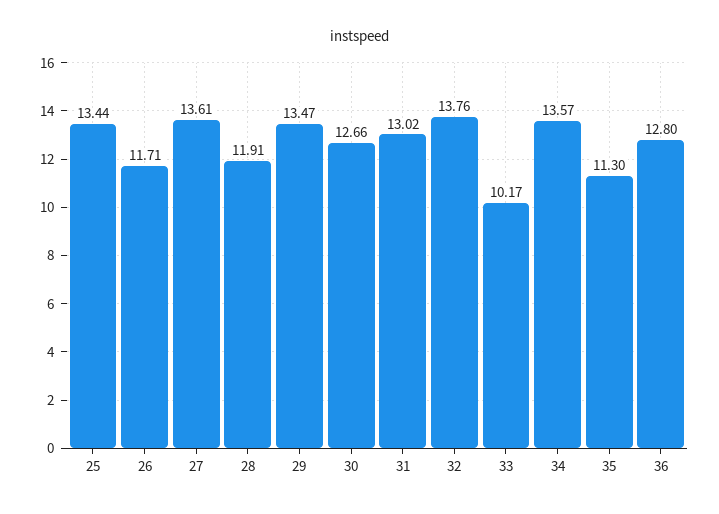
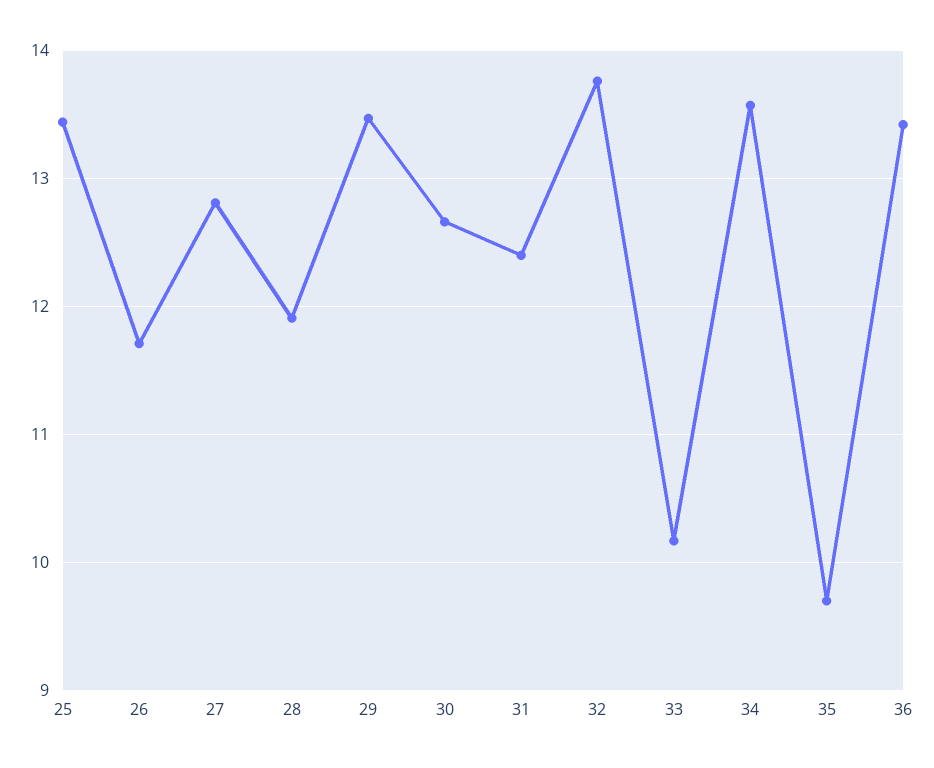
27: 13.61 -> 12.8
31: 13.02 -> 12.4
35: 11.3 -> 9.7
36: 12.8 -> 13.4

